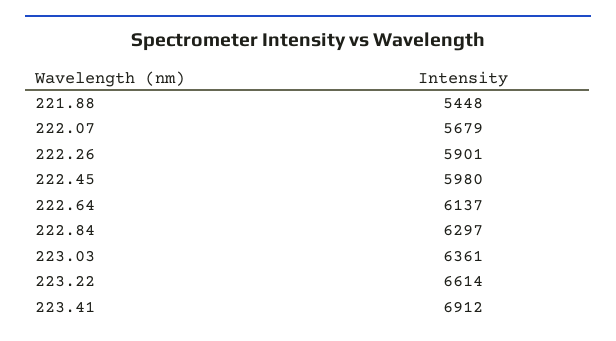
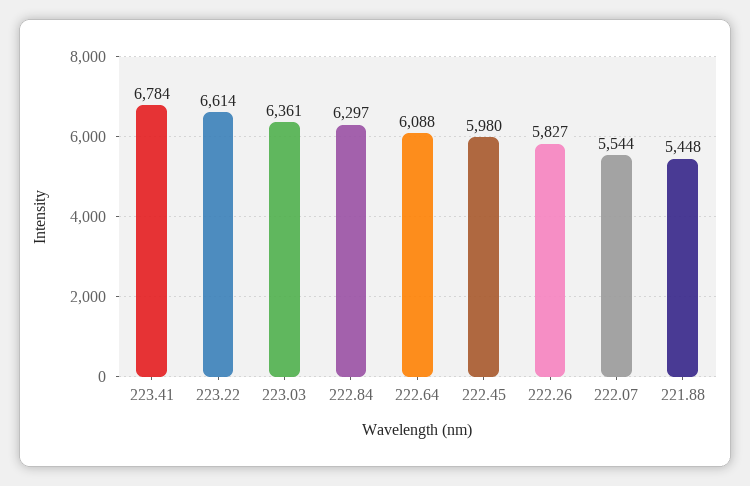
222.07: 5679 -> 5544
222.26: 5901 -> 5827
222.64: 6137 -> 6088
223.41: 6912 -> 6784

